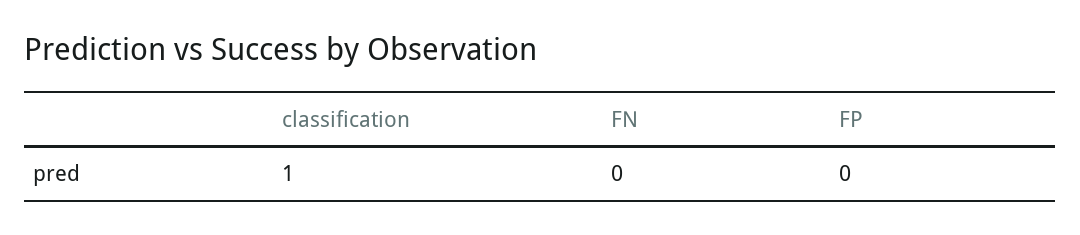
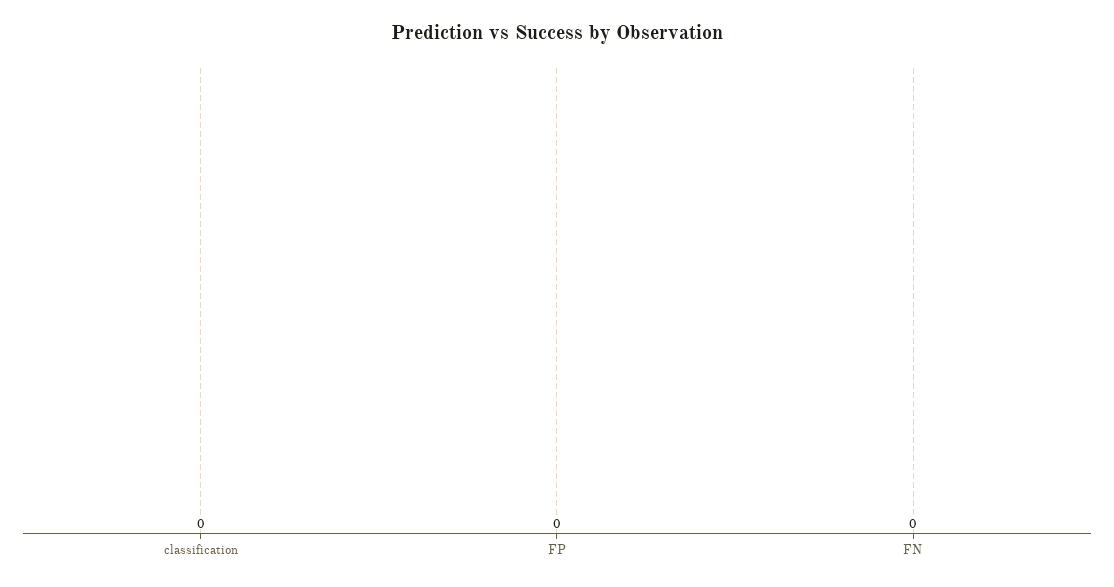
classification: 1 -> 0

